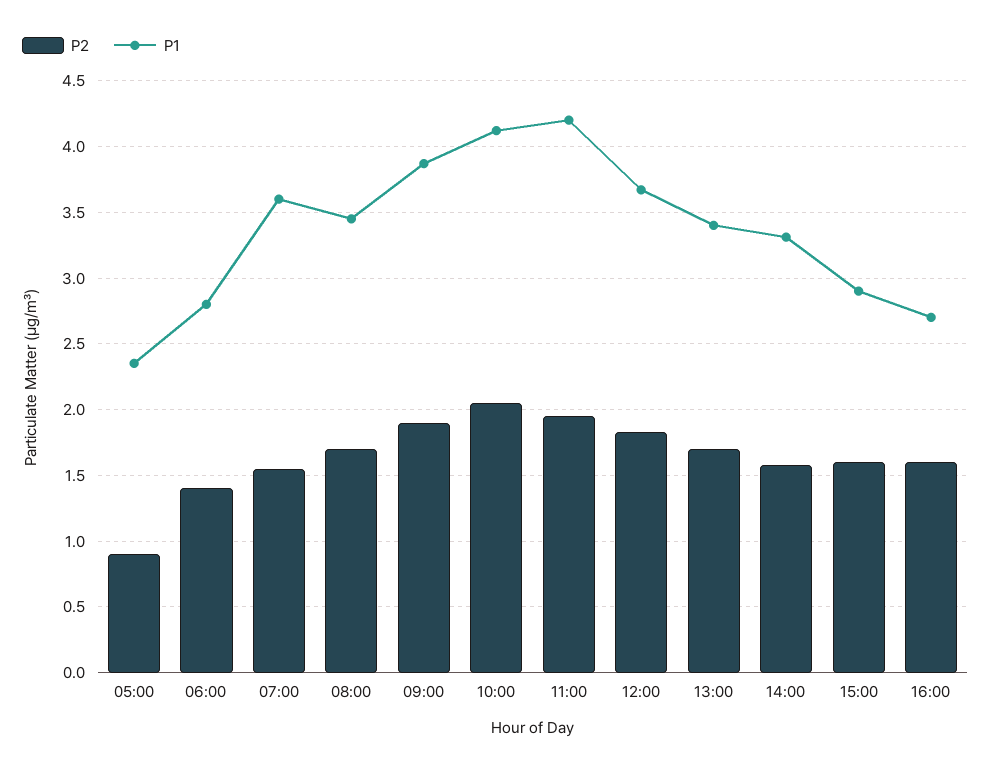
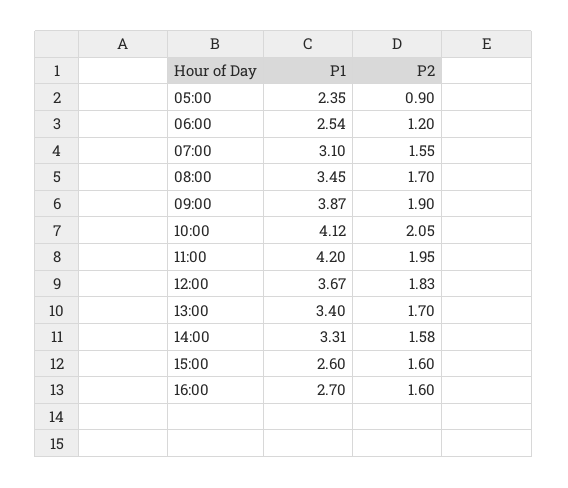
P2, 06:00: 1.4 -> 1.2
P1, 06:00: 2.8 -> 2.54
P1, 07:00: 3.6 -> 3.1
P1, 15:00: 2.9 -> 2.6

